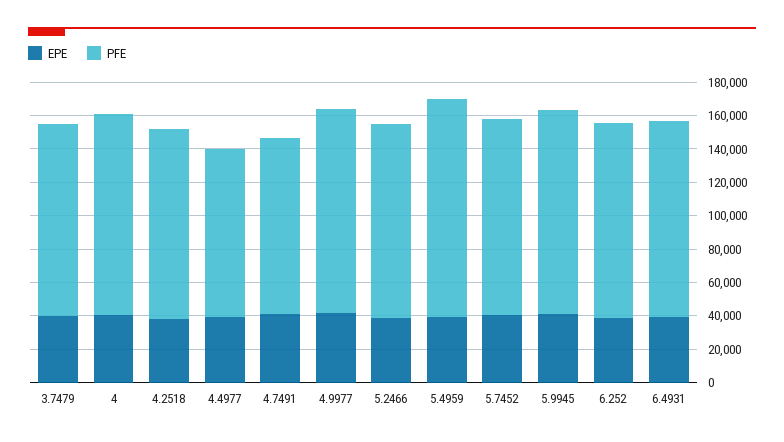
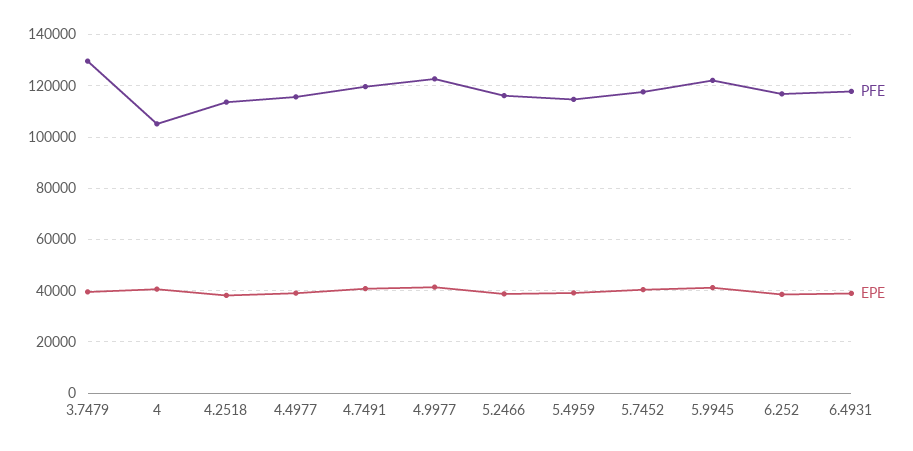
PFE, 3.7479: 115000 -> 130000
PFE, 4: 120000 -> 105000
PFE, 4.4977: 100000 -> 115000
PFE, 4.7491: 105000 -> 120000
PFE, 5.4959: 130000 -> 115000

